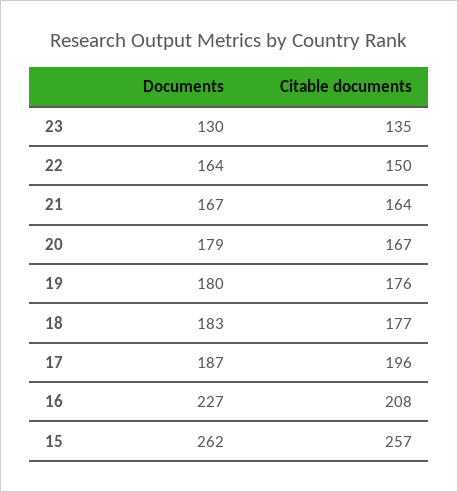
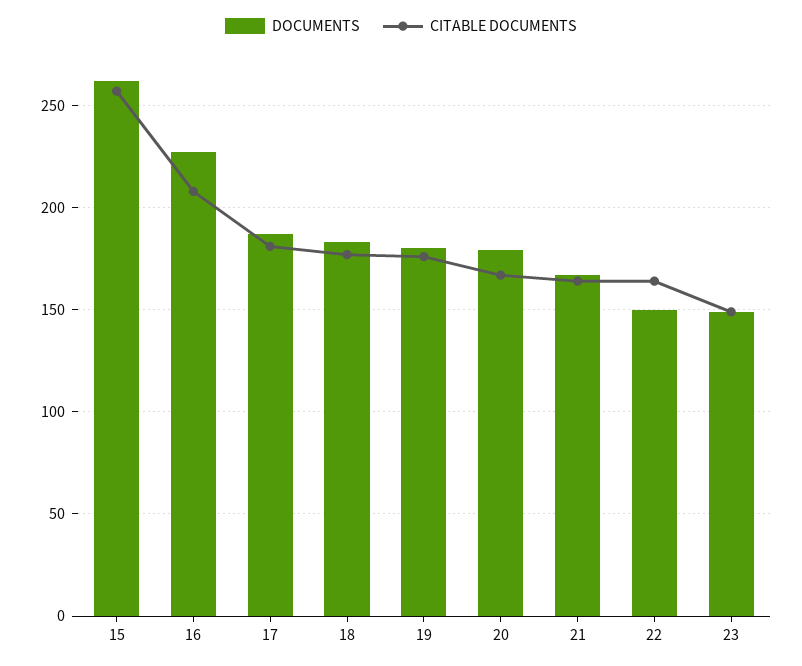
Documents, 23: 130 -> 150
Citable documents, 23: 135 -> 150
Documents, 22: 164 -> 150
Citable documents, 22: 150 -> 165
Citable documents, 17: 196 -> 180

